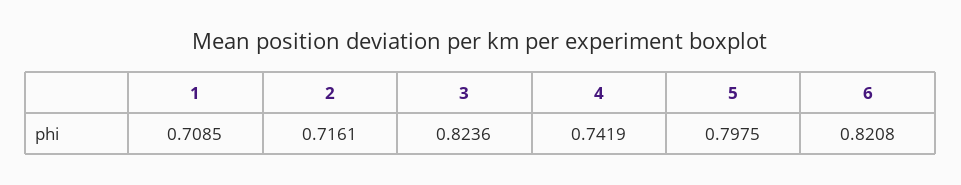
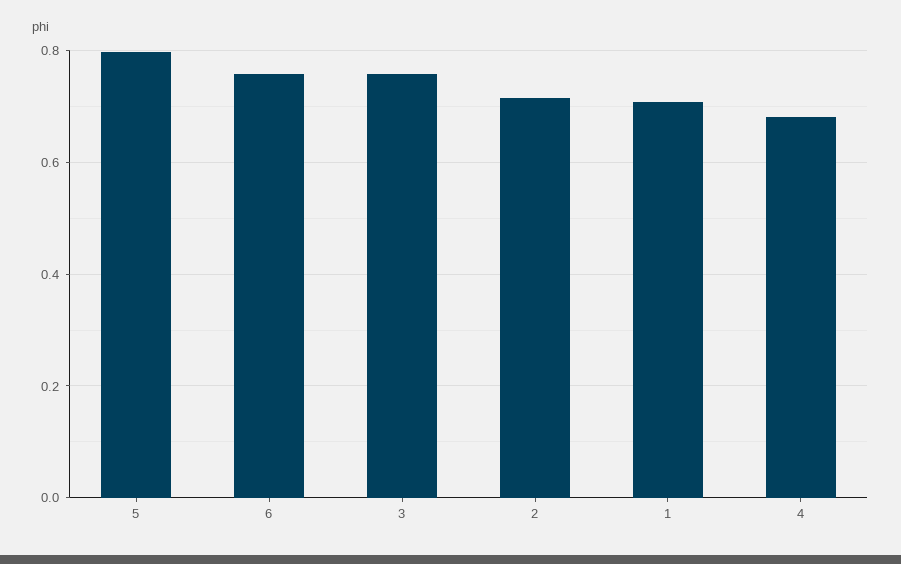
3: 0.8236 -> 0.76
4: 0.7419 -> 0.68
6: 0.8208 -> 0.76

